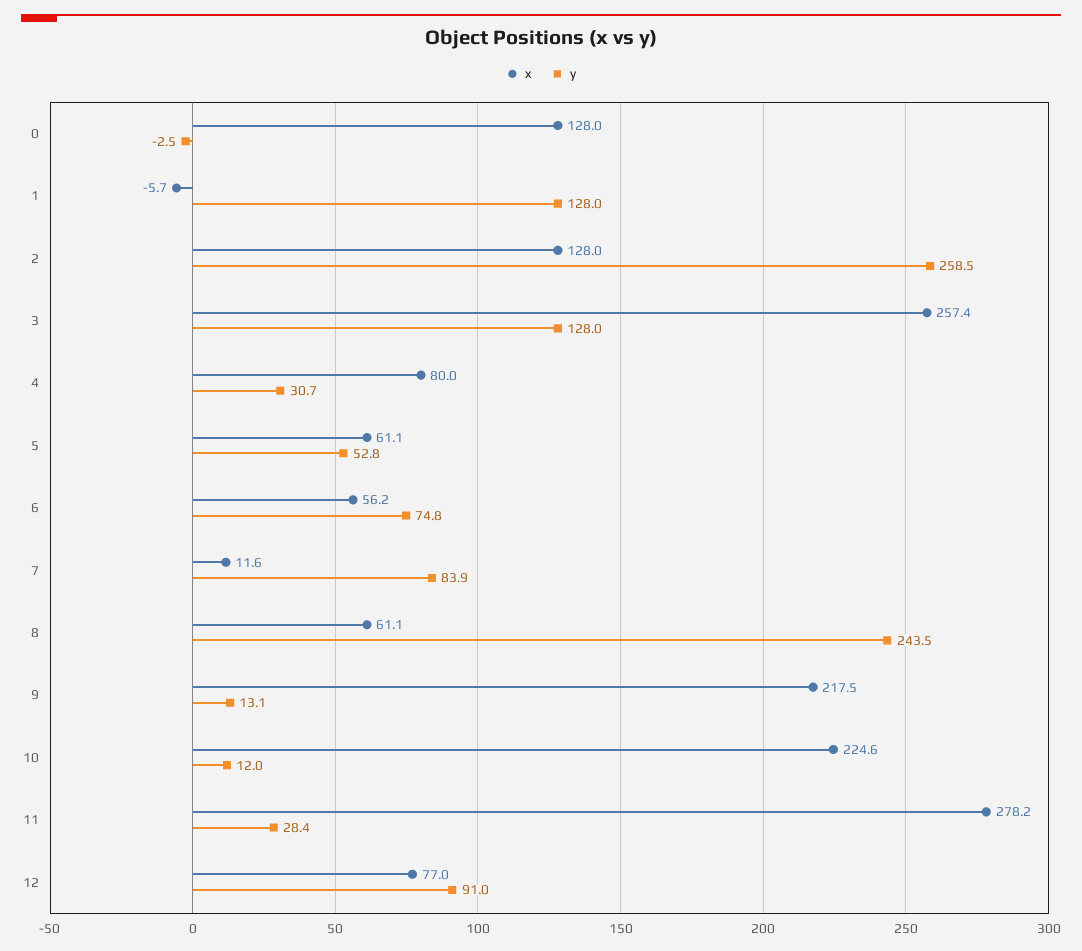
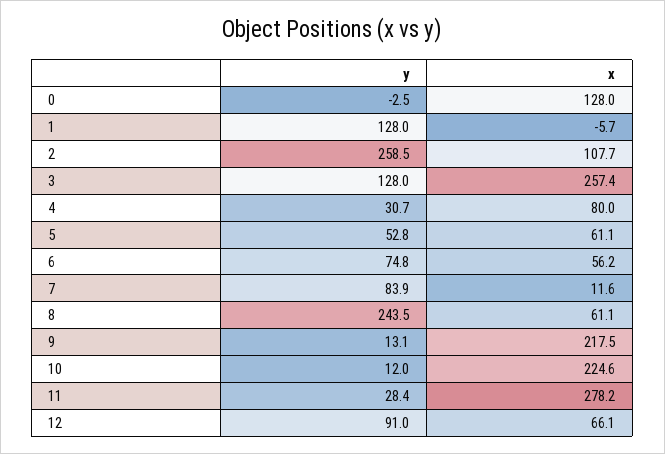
x, 2: 128 -> 107.7
x, 12: 77 -> 66.1

